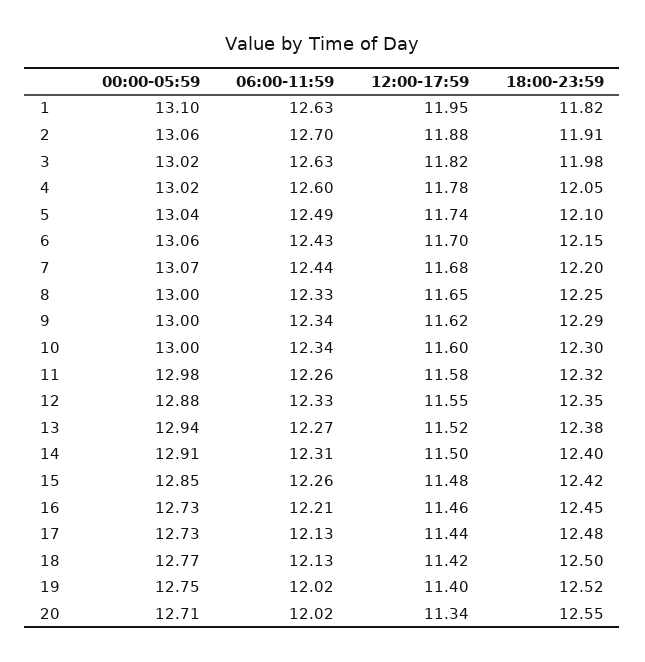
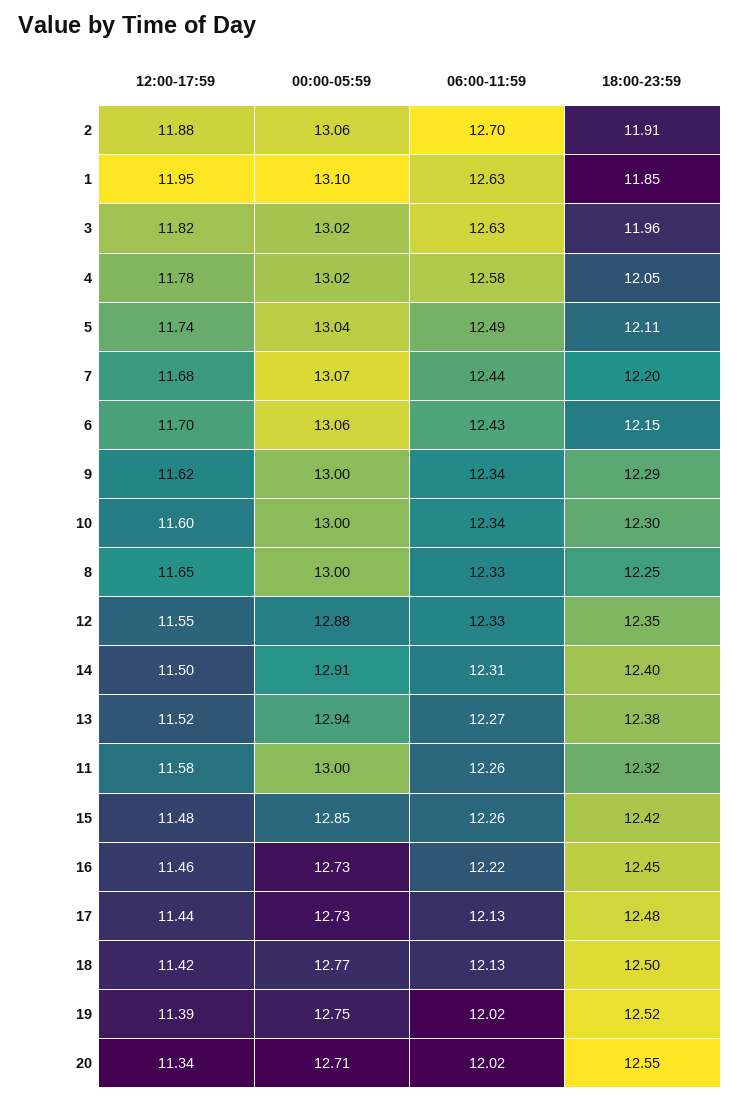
18:00-23:59, 1: 11.82 -> 11.85
18:00-23:59, 3: 11.98 -> 11.96
06:00-11:59, 4: 12.6 -> 12.58
18:00-23:59, 5: 12.1 -> 12.11
00:00-05:59, 11: 12.98 -> 13
06:00-11:59, 16: 12.21 -> 12.22
12:00-17:59, 19: 11.4 -> 11.39

